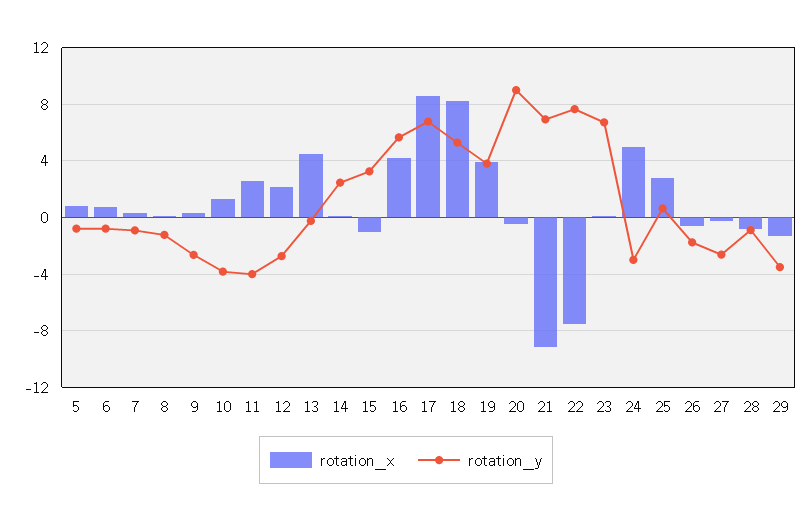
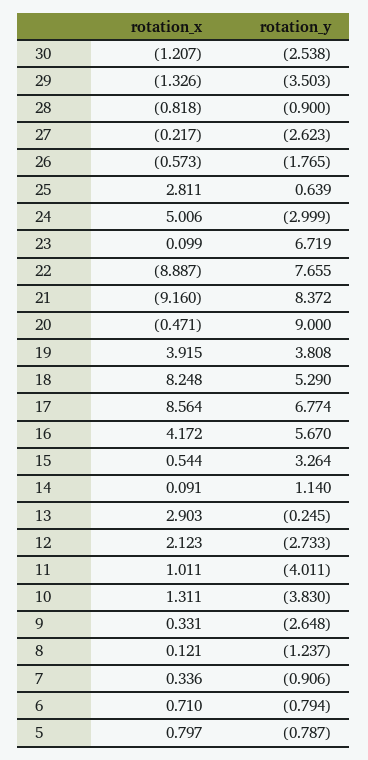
rotation_x, 11: 2.5 -> 1.011
rotation_x, 13: 4.5 -> 2.903
rotation_y, 14: 2.5 -> 1.14
rotation_x, 15: -1 -> 0.544
rotation_y, 21: 7 -> 8.372
rotation_x, 22: -7.5 -> -8.887
rotation_x, 30: none -> -1.207
rotation_y, 30: none -> -2.538

